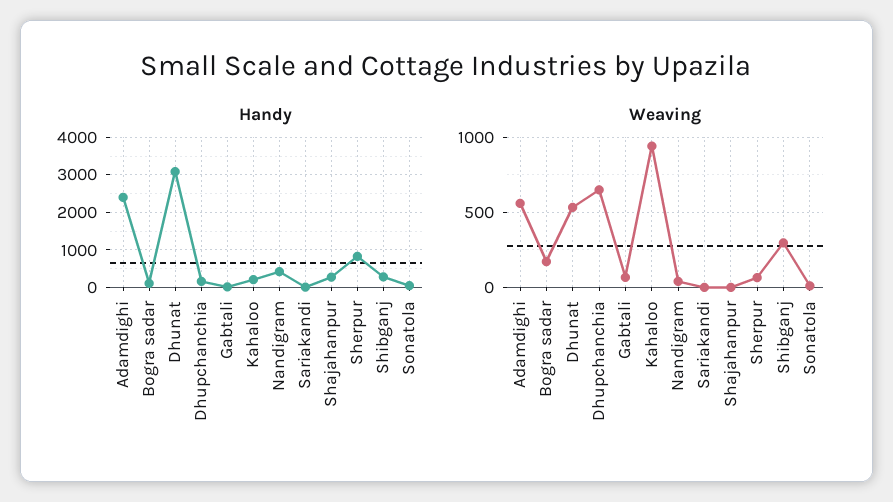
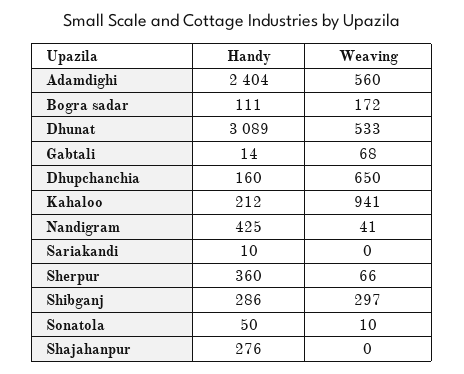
Handy, Sherpur: 800 -> 360

